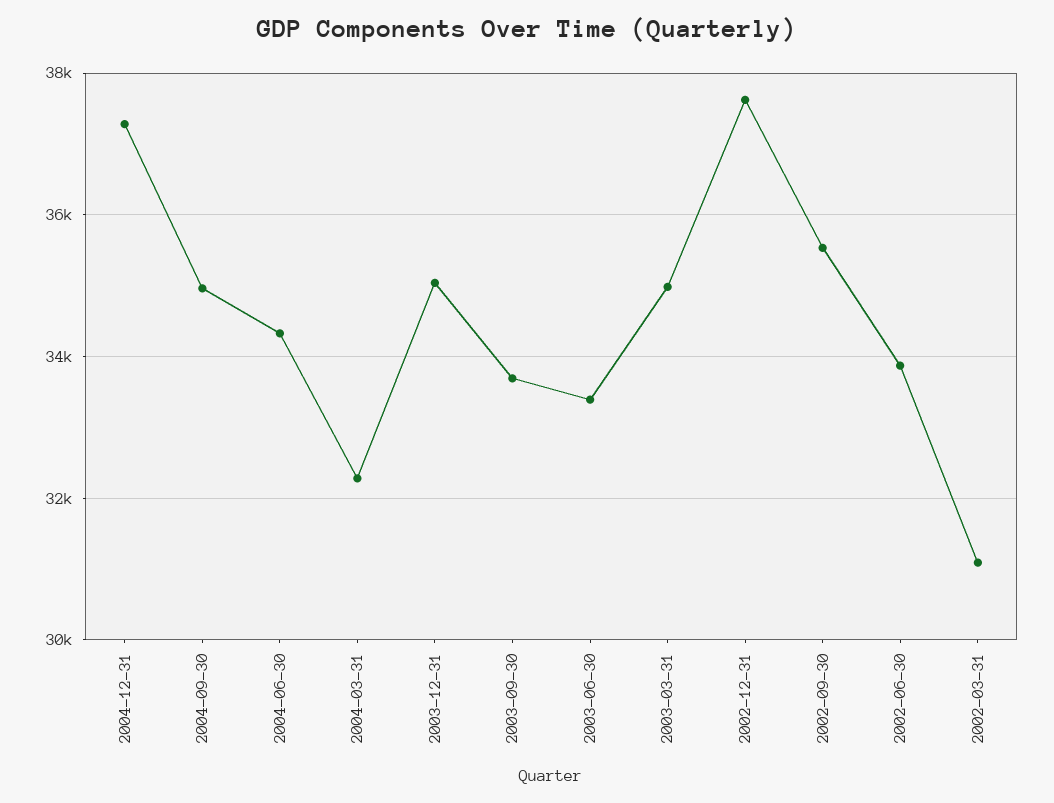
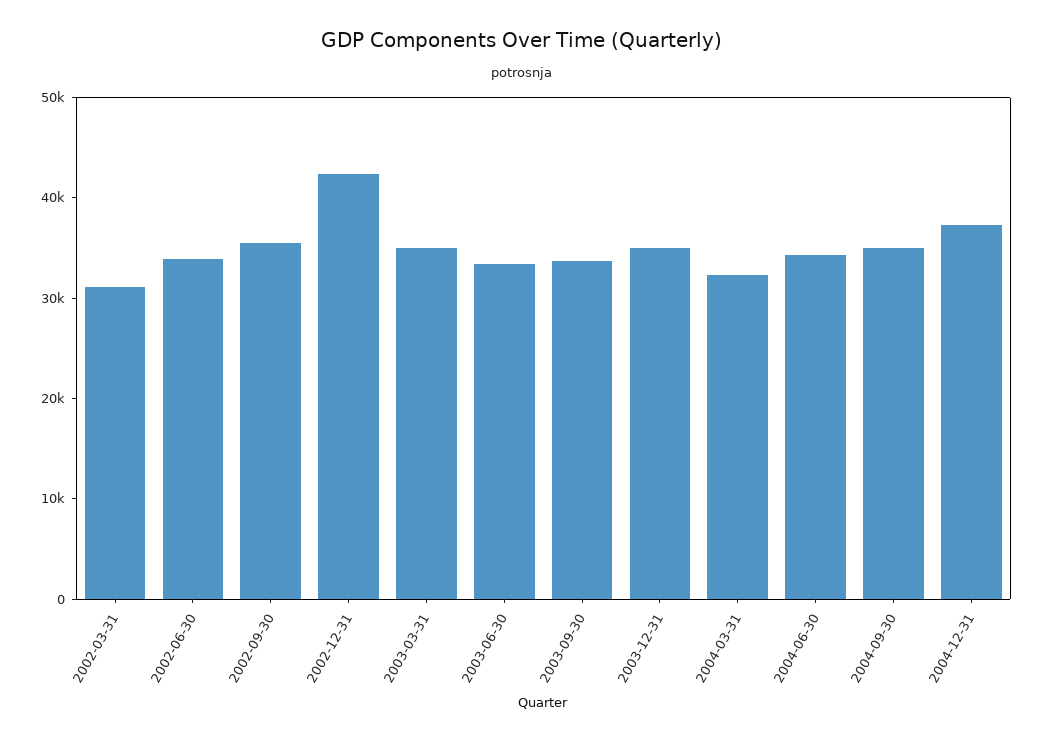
2002-12-31: 37600 -> 42000

